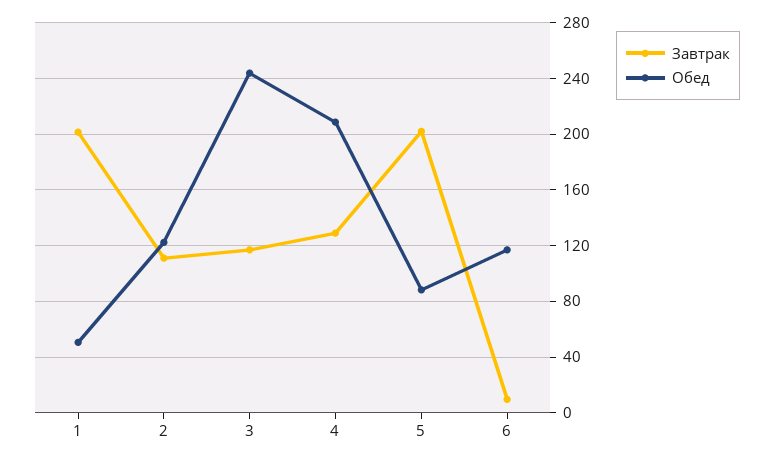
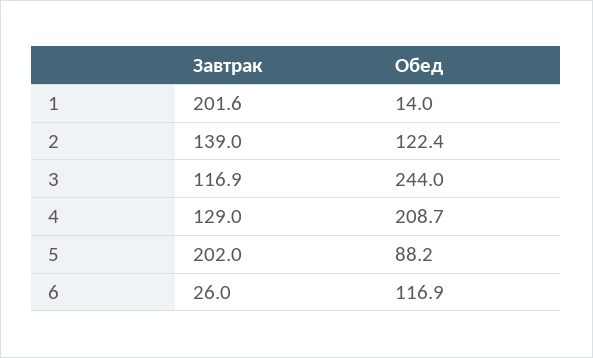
Обед, 1: 50 -> 14
Завтрак, 2: 110 -> 139
Завтрак, 6: 10 -> 26

